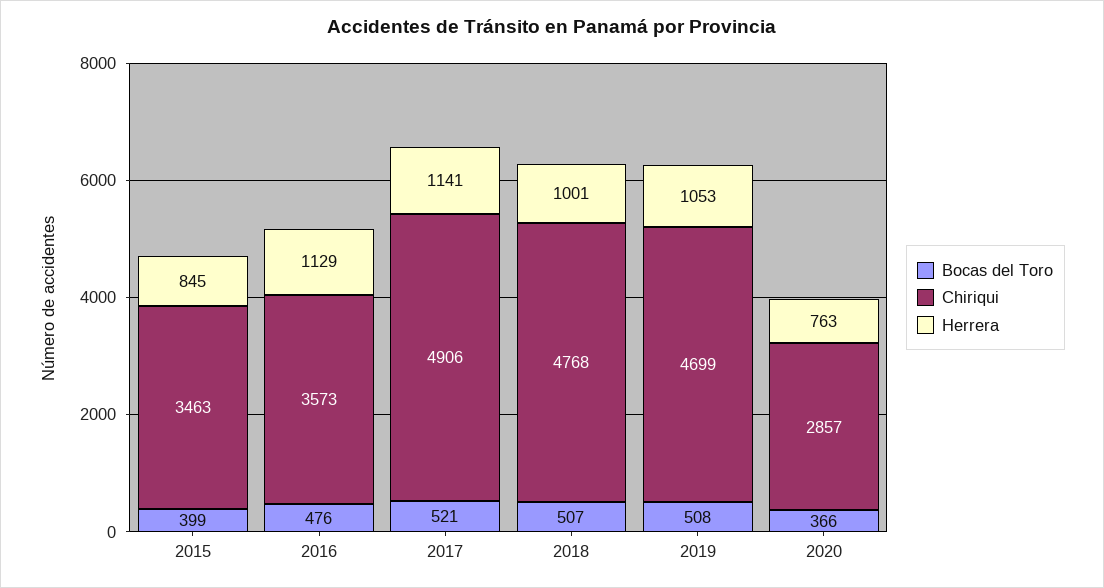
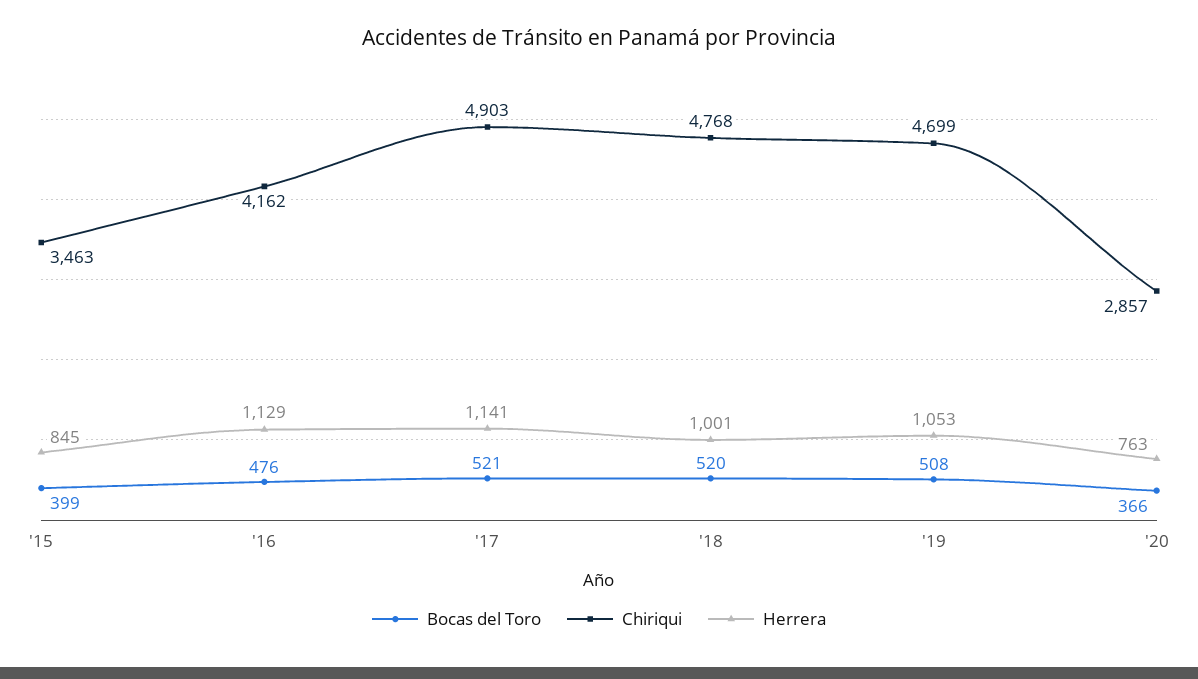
Chiriqui, 2016: 3573 -> 4162
Chiriqui, 2017: 4906 -> 4903
Bocas del Toro, 2018: 507 -> 520

